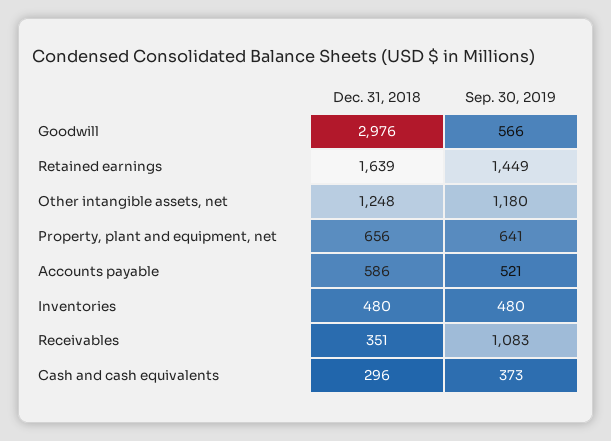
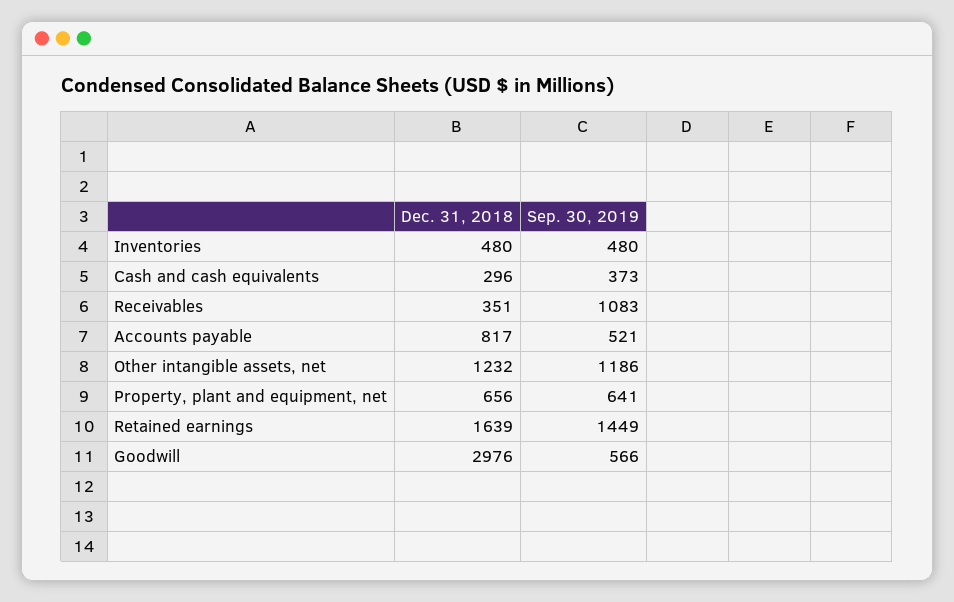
Dec. 31, 2018, Other intangible assets, net: 1248 -> 1232
Sep. 30, 2019, Other intangible assets, net: 1180 -> 1186
Dec. 31, 2018, Accounts payable: 586 -> 817

